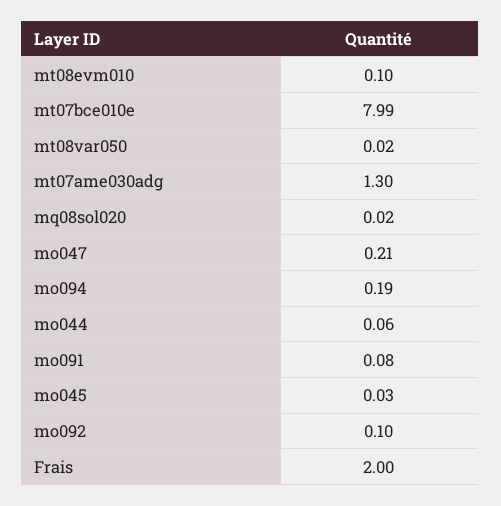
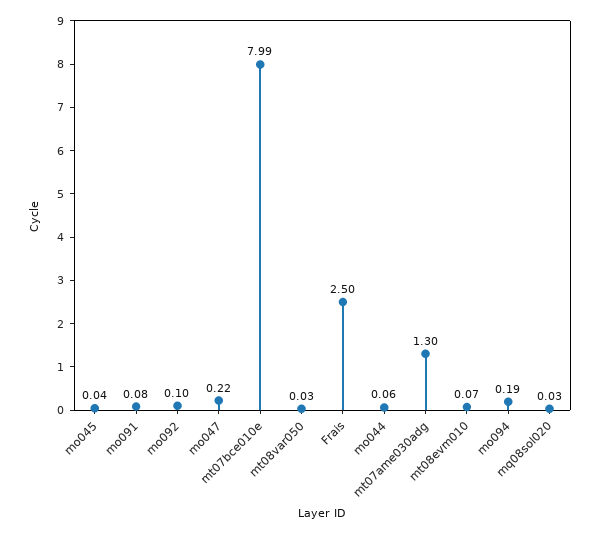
mt08evm010: 0.1 -> 0.07
mt08var050: 0.02 -> 0.03
mq08sol020: 0.02 -> 0.03
mo047: 0.21 -> 0.22
mo045: 0.03 -> 0.04
Frais: 2 -> 2.5

